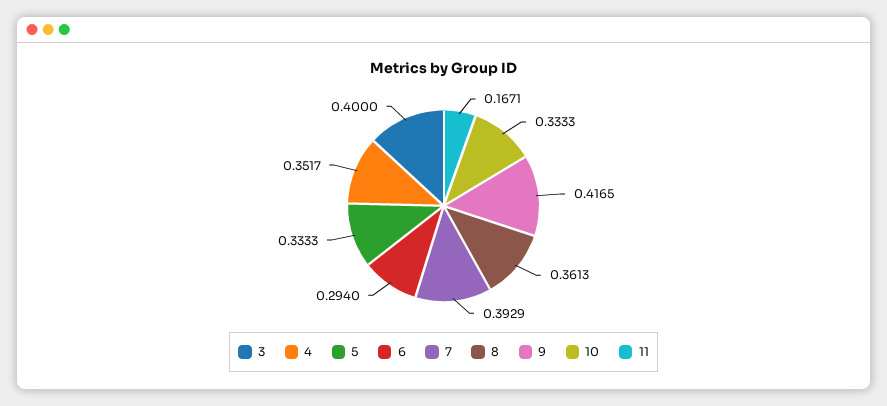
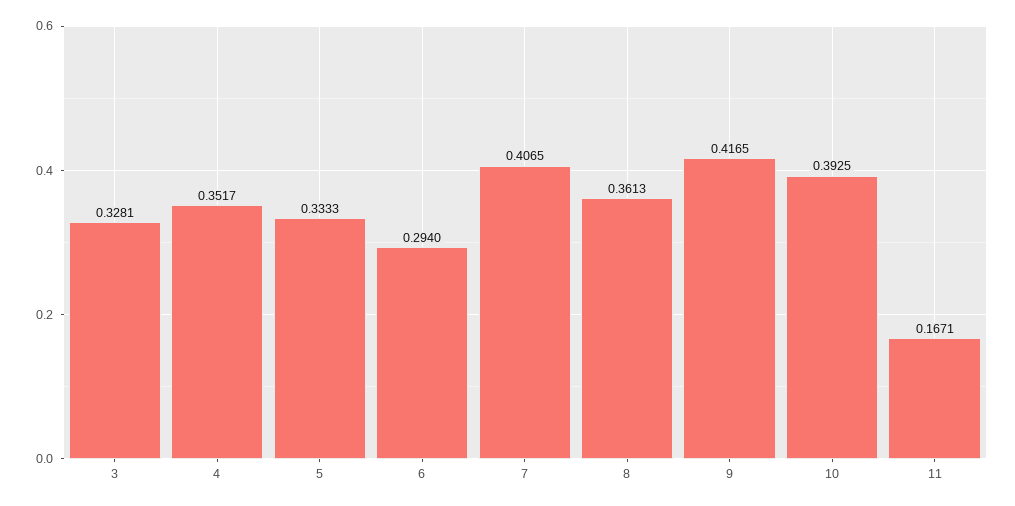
3: 0.4 -> 0.3281
7: 0.3929 -> 0.4065
10: 0.3333 -> 0.3925

